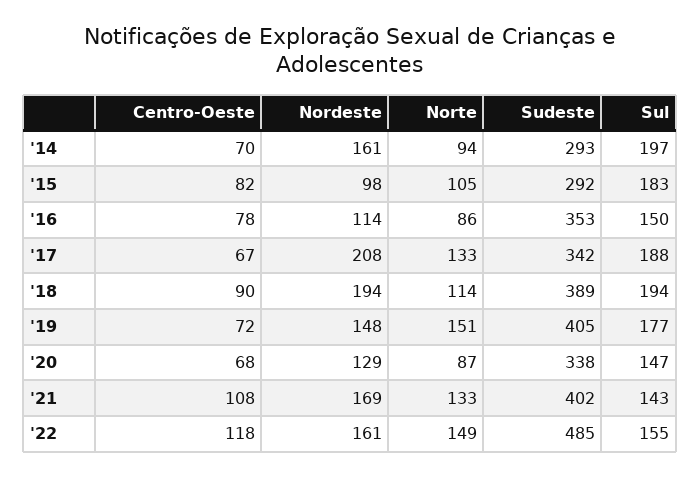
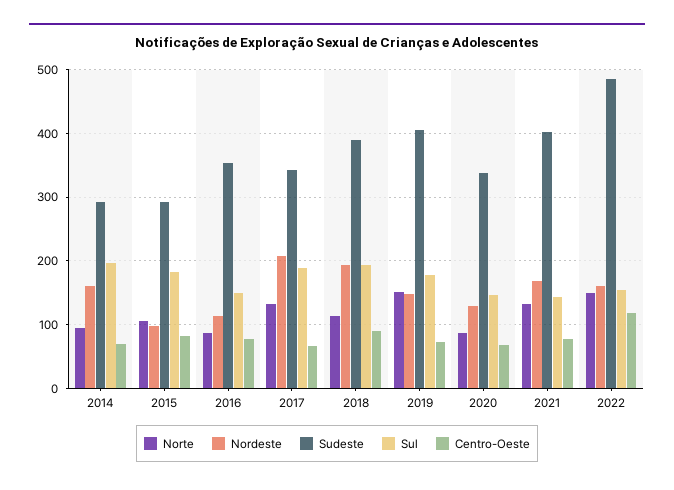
Centro-Oeste, '21: 108 -> 80

